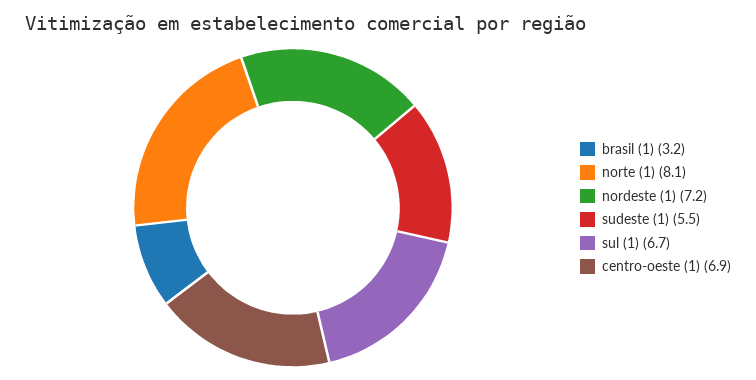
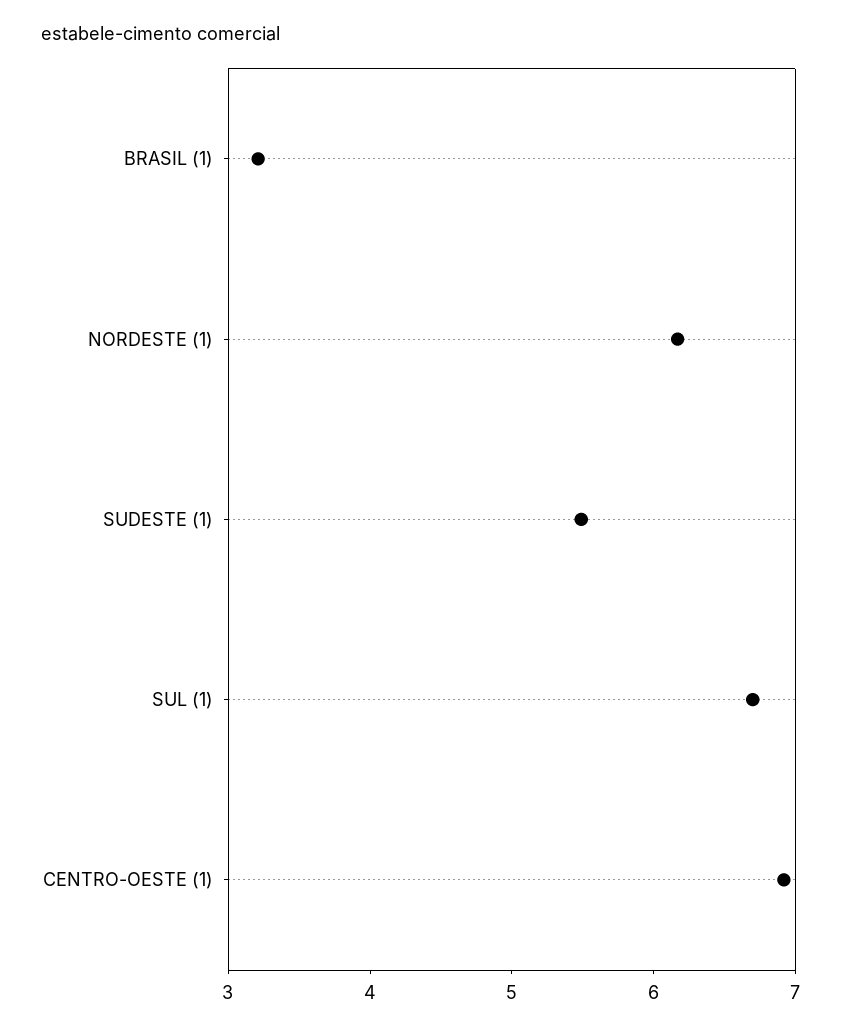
norte (1): 8.1 -> none
nordeste (1): 7.2 -> 6.2

